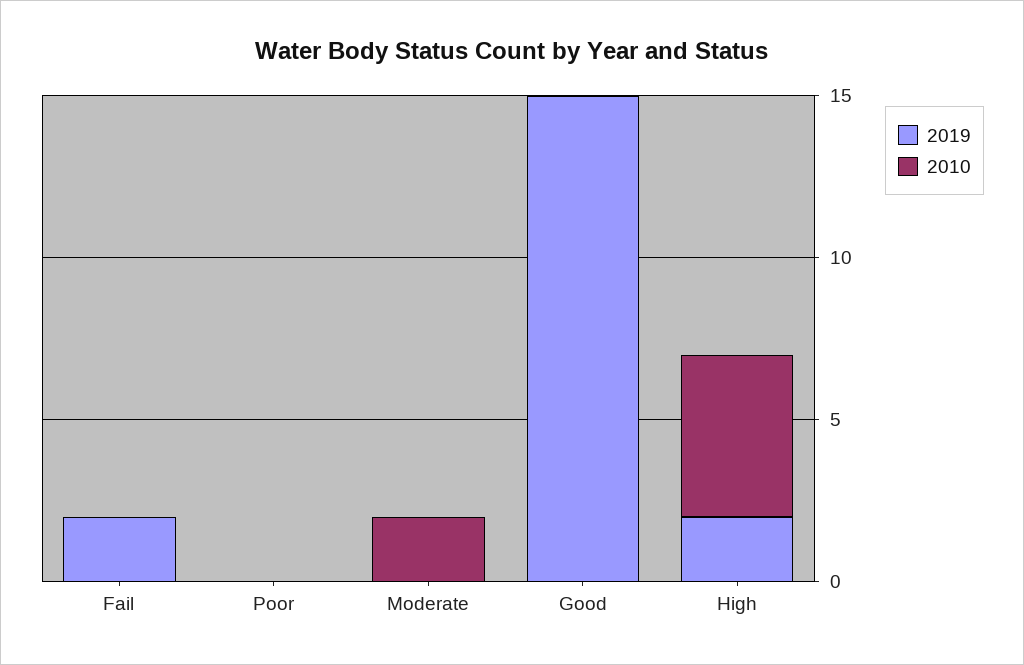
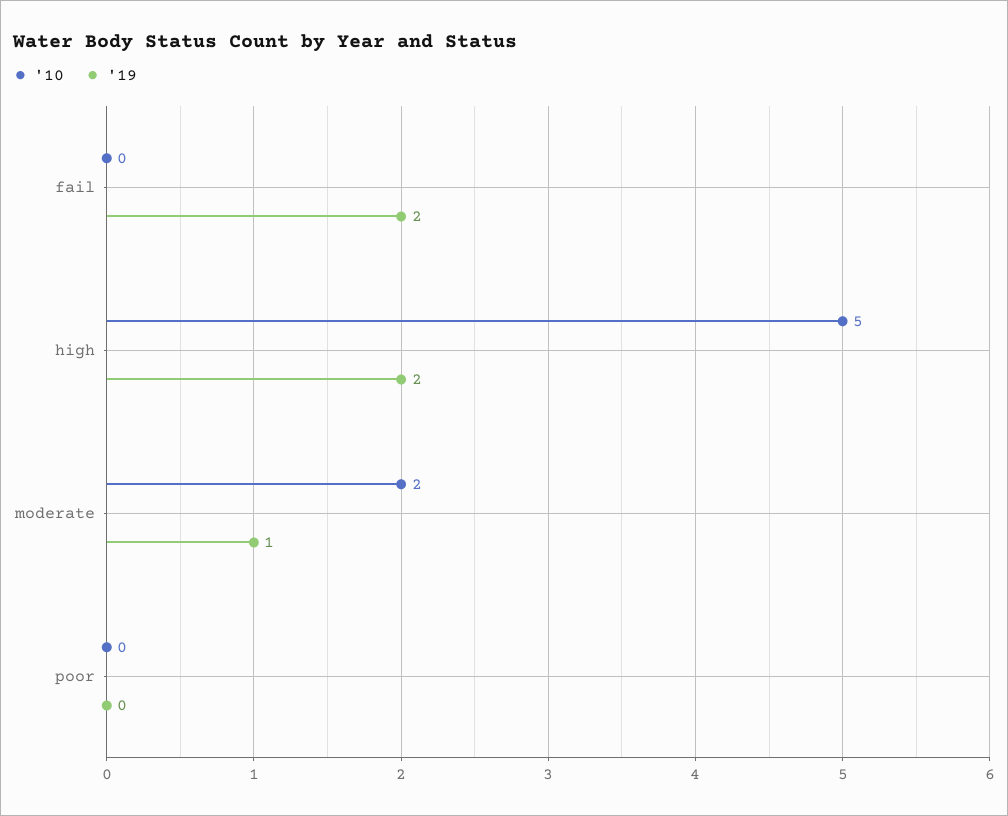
2019, Moderate: 0 -> 1
2019, Good: 15 -> none
2010, Good: 0 -> none

